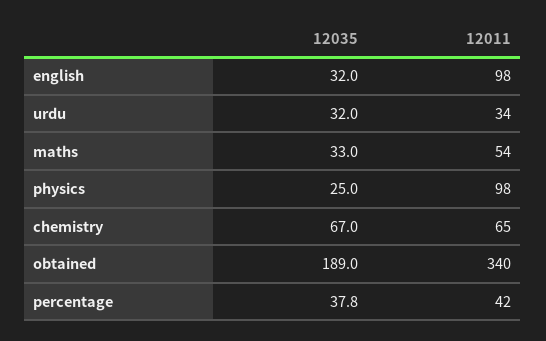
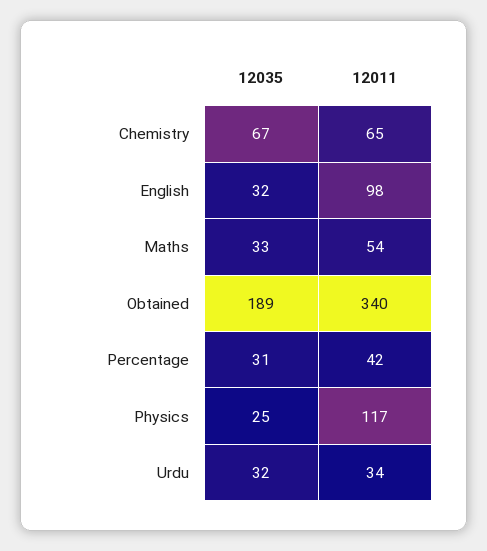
12011, physics: 98 -> 117
12035, percentage: 37.8 -> 31

